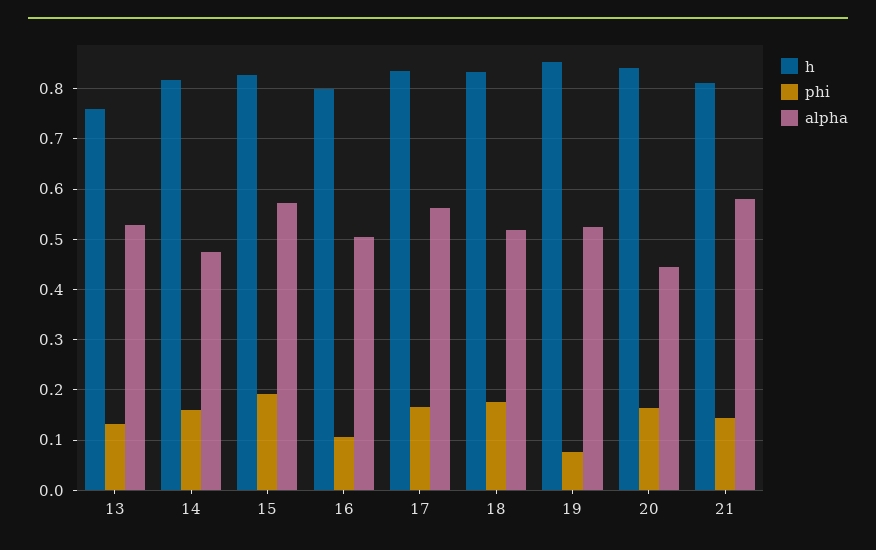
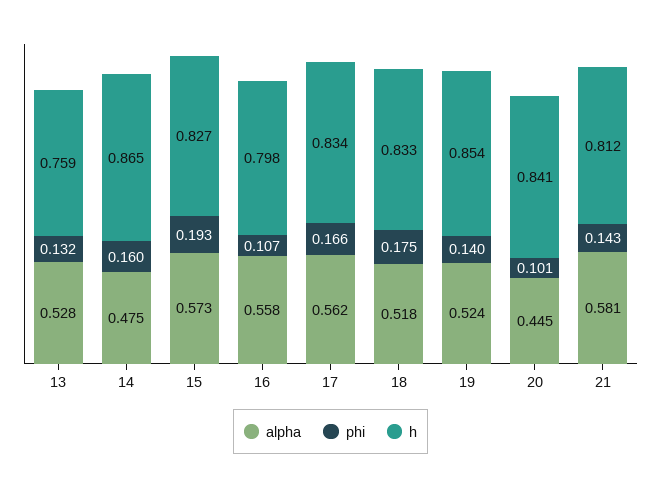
h, 14: 0.82 -> 0.865
alpha, 16: 0.5 -> 0.558
phi, 19: 0.08 -> 0.14
phi, 20: 0.16 -> 0.101

